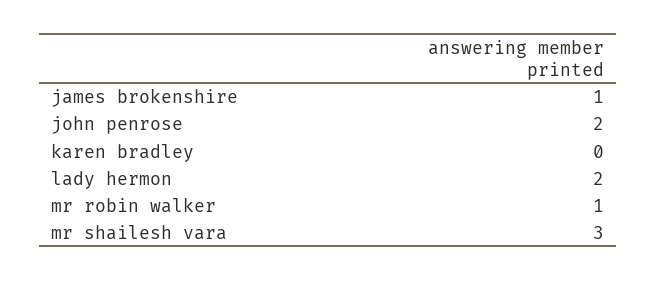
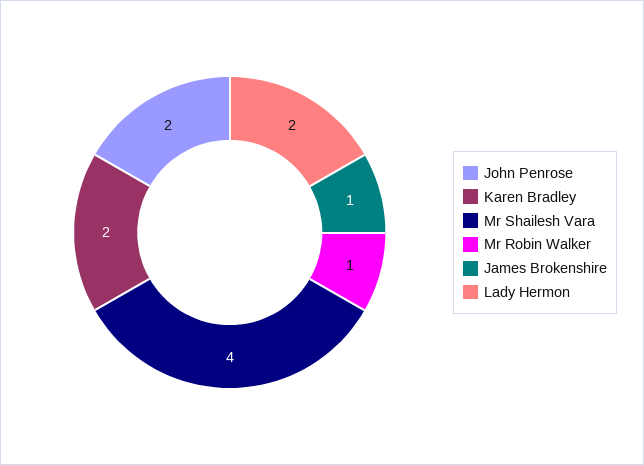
karen bradley: 0 -> 2
mr shailesh vara: 3 -> 4

